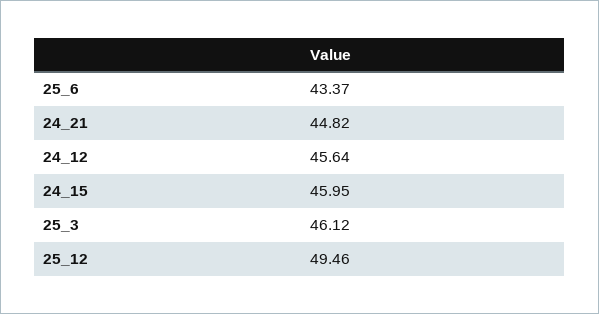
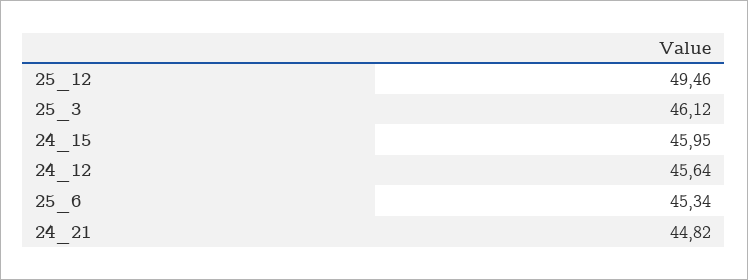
25_6: 43.37 -> 45.34

